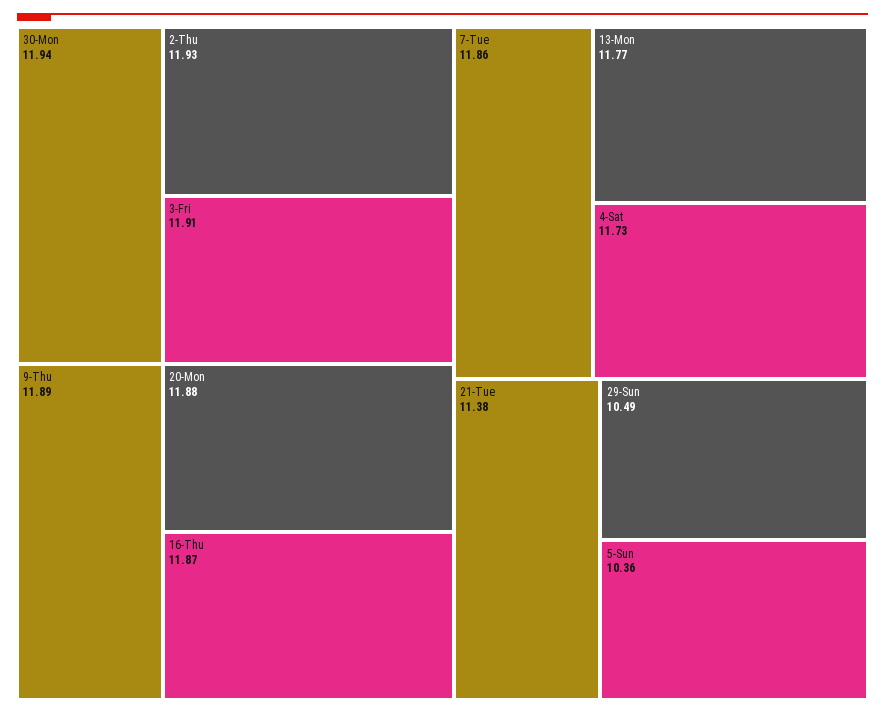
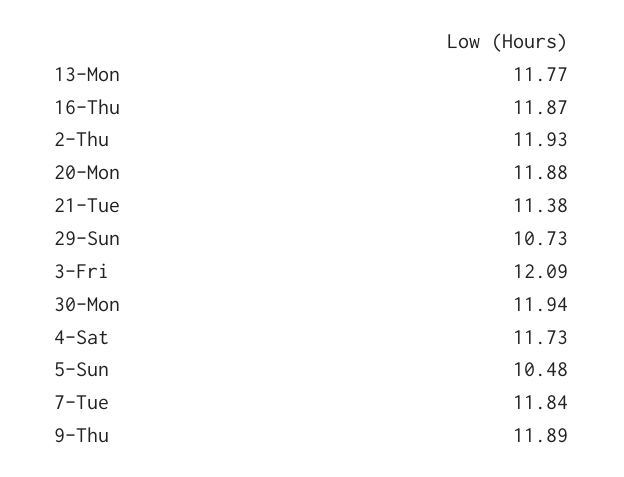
3-Fri: 11.91 -> 12.09
7-Tue: 11.86 -> 11.84
29-Sun: 10.49 -> 10.73
5-Sun: 10.36 -> 10.48

